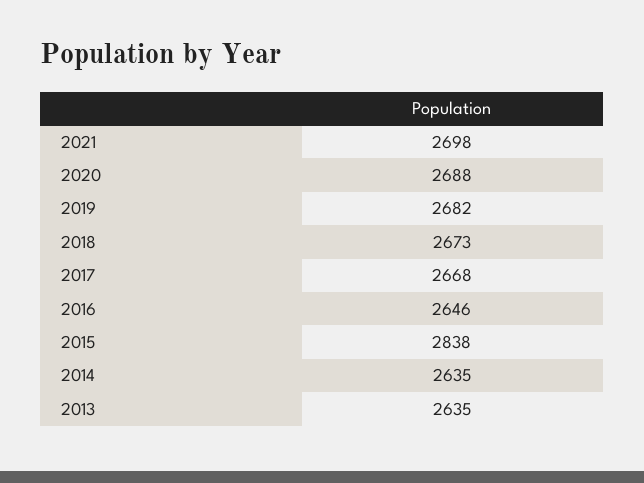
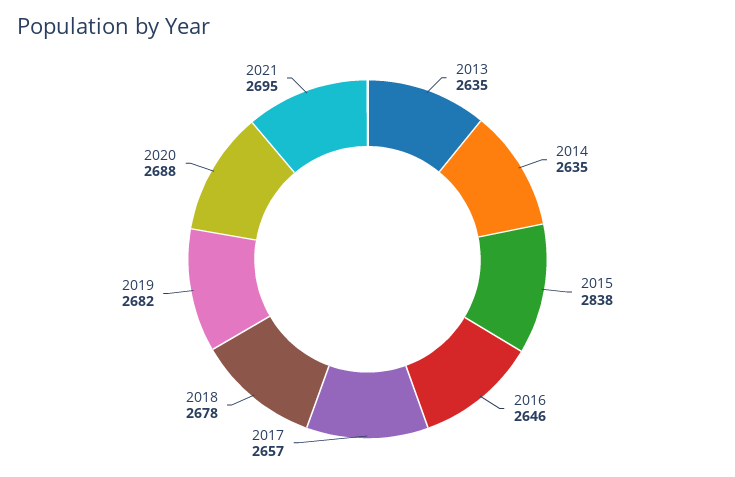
2021: 2698 -> 2695
2018: 2673 -> 2678
2017: 2668 -> 2657

